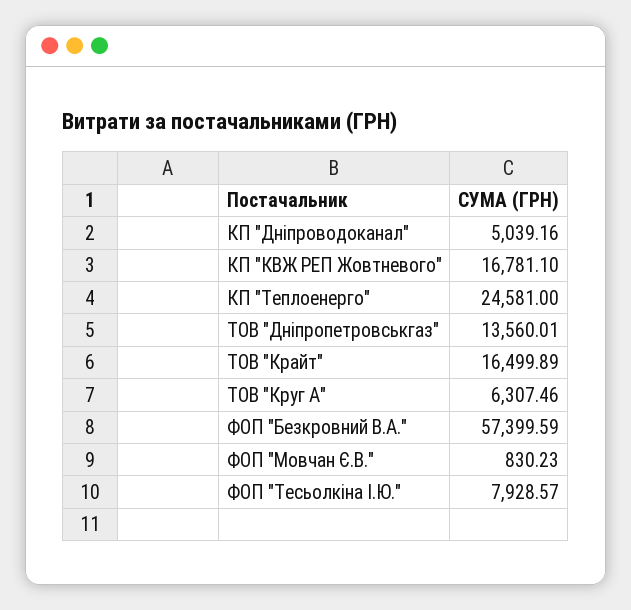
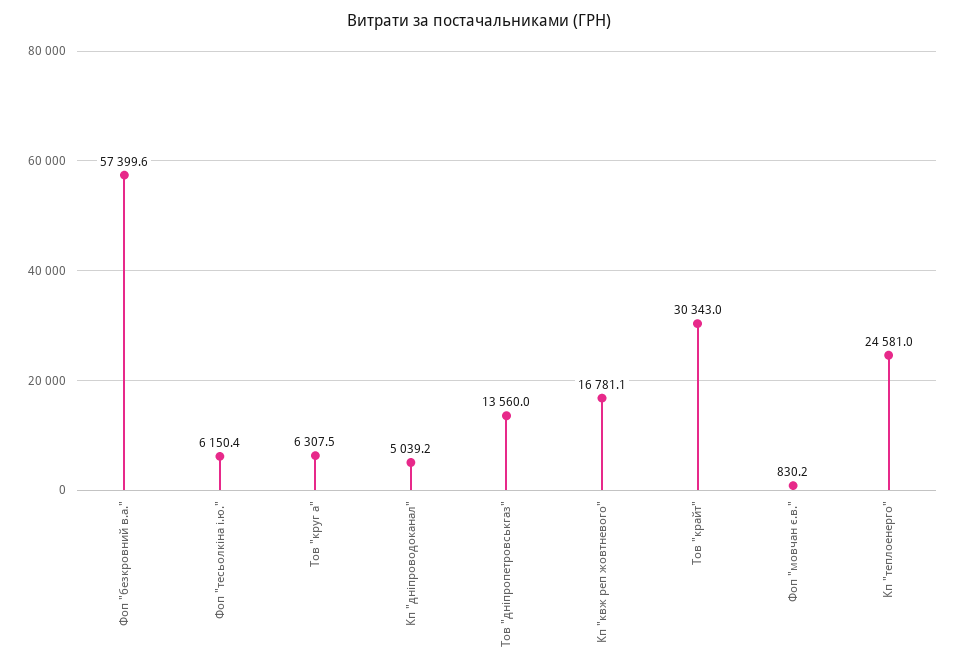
ТОВ "Крайт": 16499.89 -> 30343
ФОП "Тесьолкіна І.Ю.": 7928.57 -> 6150.4

